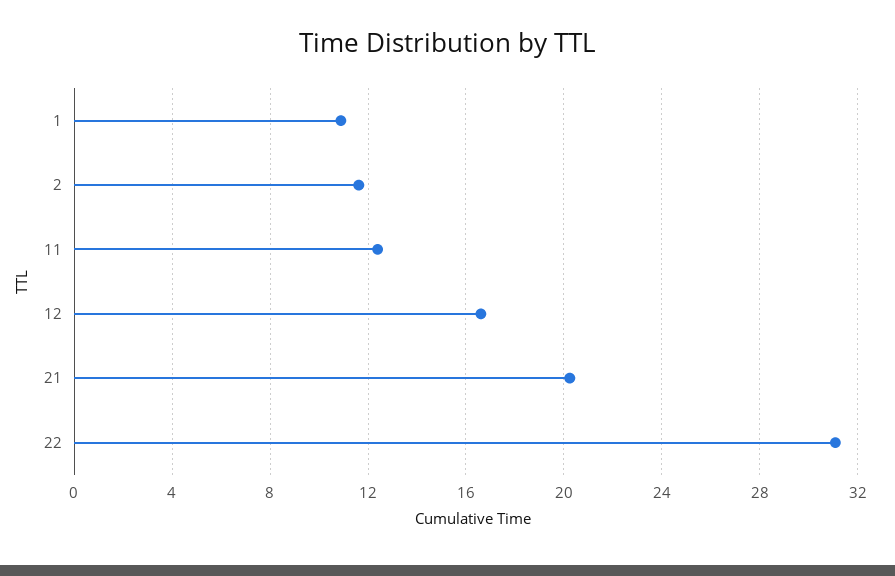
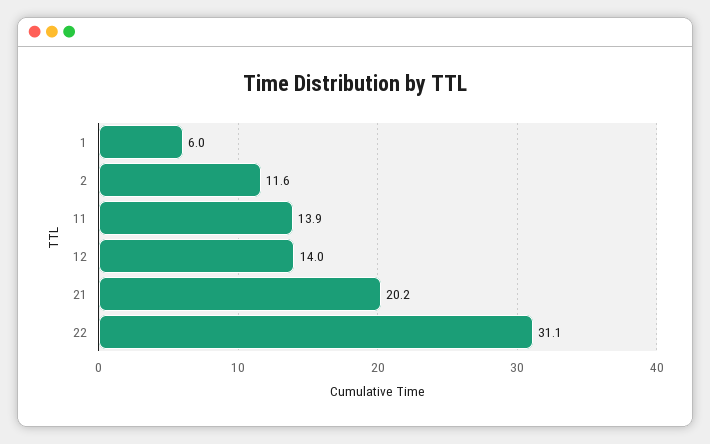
1: 11 -> 6
11: 12.5 -> 13.9
12: 16.5 -> 14

